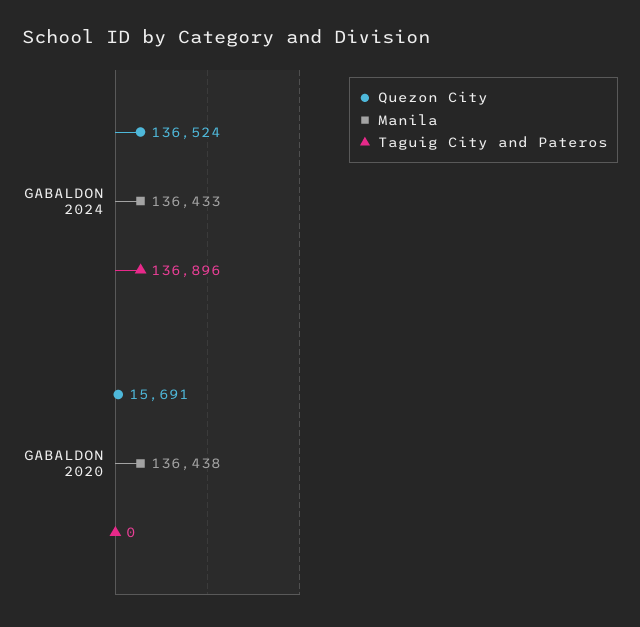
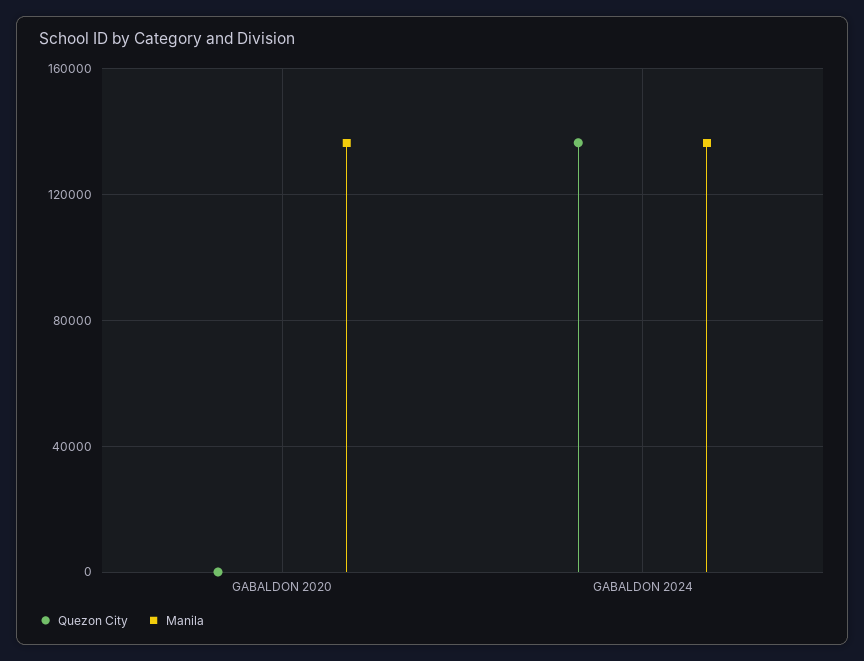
Taguig City and Pateros, GABALDON 2024: 136896 -> none
Quezon City, GABALDON 2020: 15691 -> 0
Taguig City and Pateros, GABALDON 2020: 0 -> none

